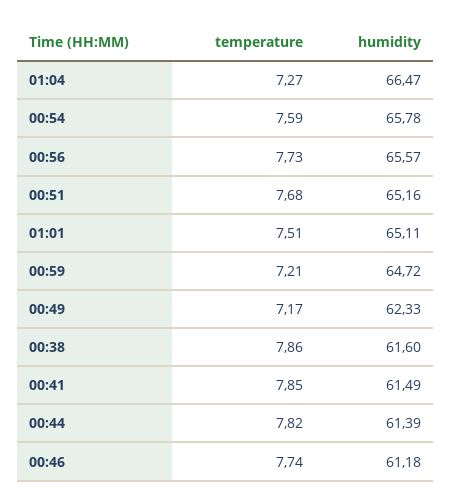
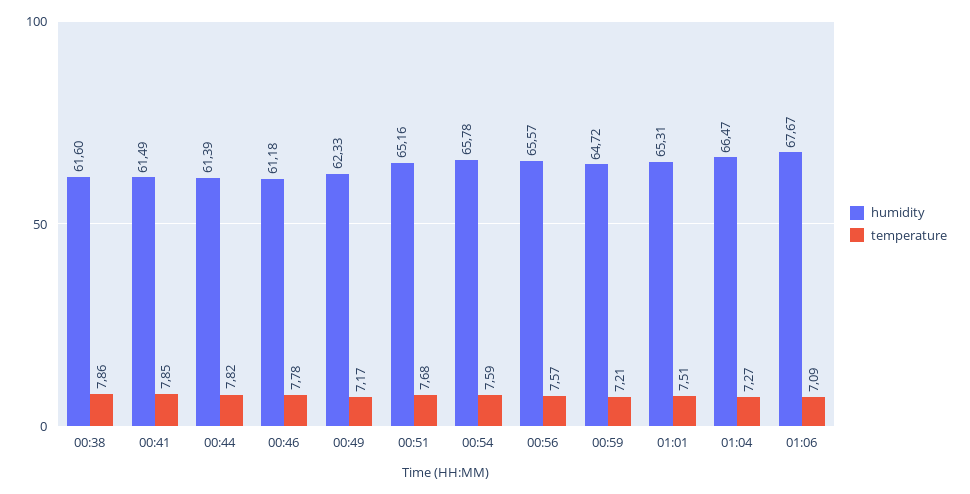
temperature, 00:56: 7.73 -> 7.57
humidity, 01:01: 65.11 -> 65.31
temperature, 00:46: 7.74 -> 7.78
humidity, 01:06: none -> 67.67
temperature, 01:06: none -> 7.09

